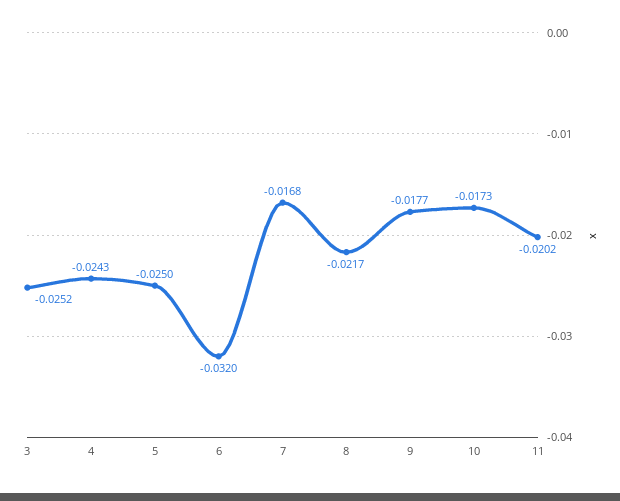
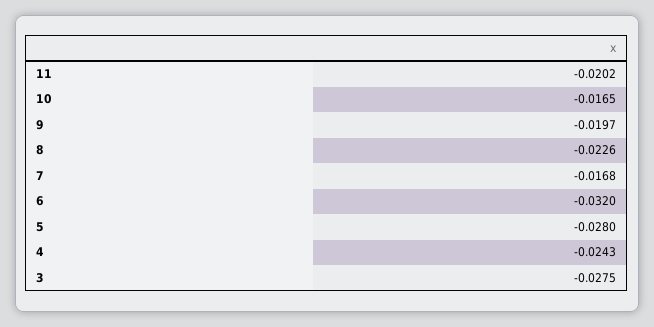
3: -0.0252 -> -0.0275
5: -0.025 -> -0.028
8: -0.0217 -> -0.0226
9: -0.0177 -> -0.0197
10: -0.0173 -> -0.0165

